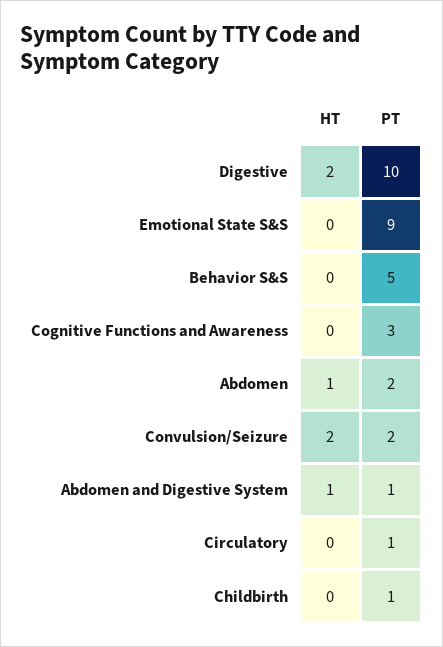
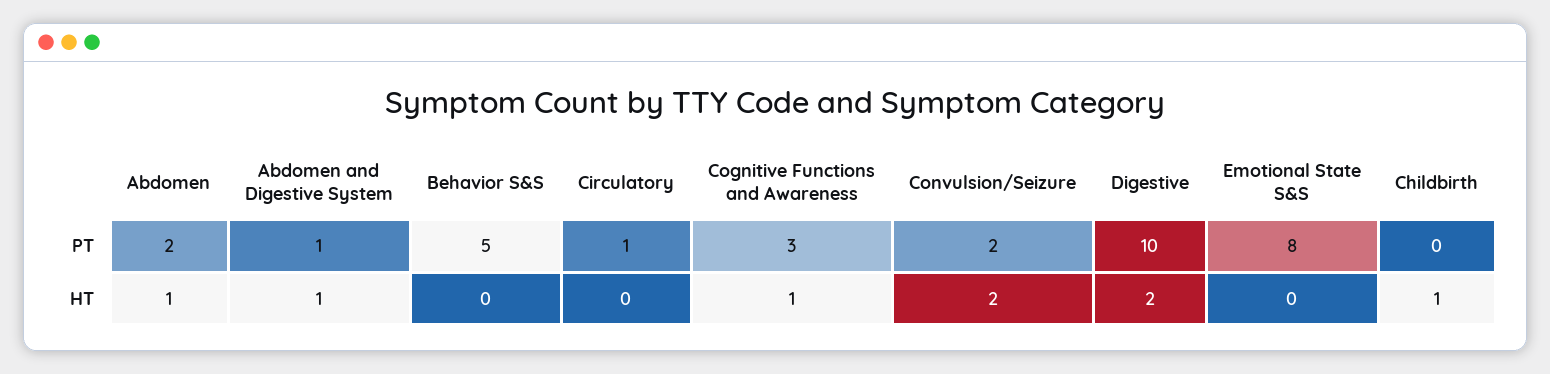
PT, Emotional State S&S: 9 -> 8
HT, Cognitive Functions and Awareness: 0 -> 1
HT, Childbirth: 0 -> 1
PT, Childbirth: 1 -> 0

